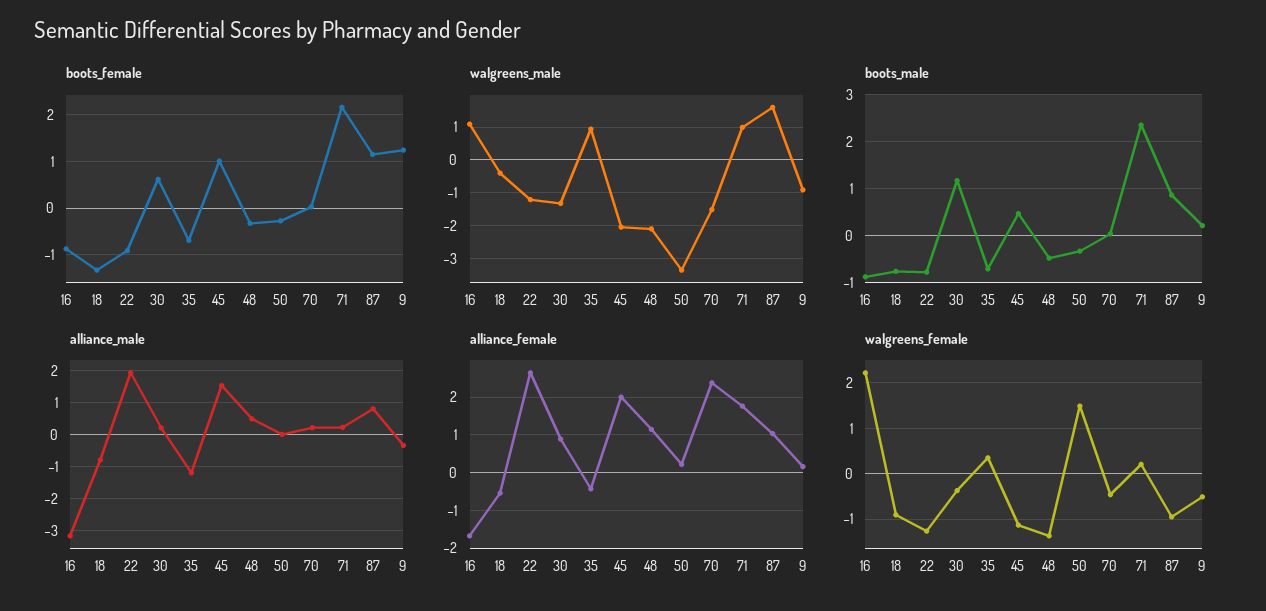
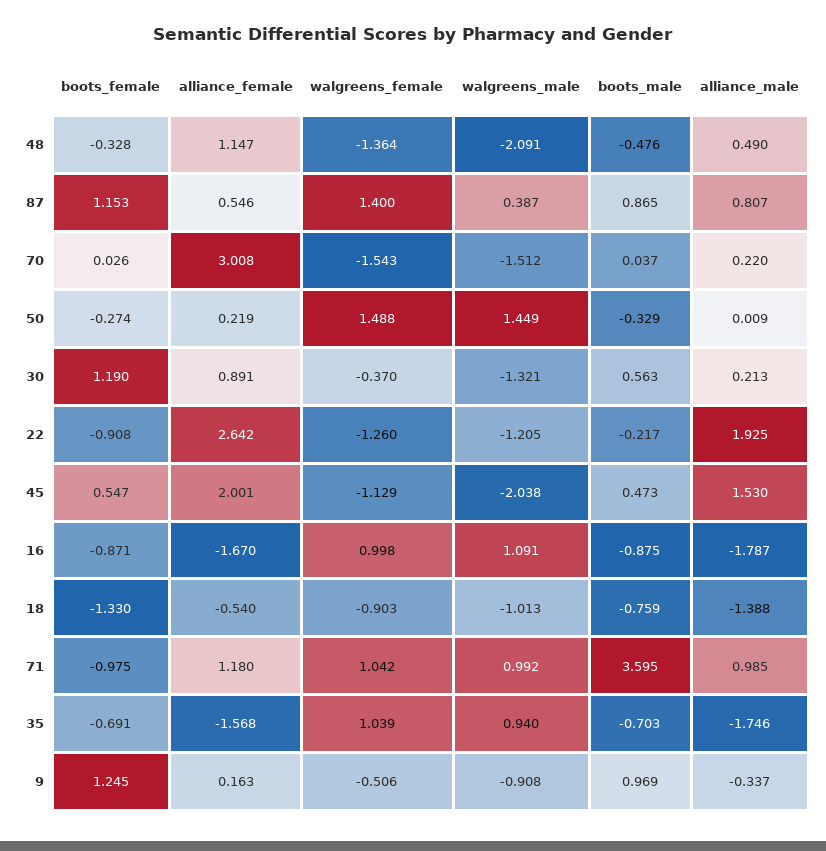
boots_female, 30: 0.6 -> 1.19
boots_female, 45: 1 -> 0.547
boots_female, 71: 2.2 -> -0.975
walgreens_male, 18: -0.4 -> -1.013
walgreens_male, 50: -3.4 -> 1.449
walgreens_male, 87: 1.6 -> 0.387
boots_male, 22: -0.8 -> -0.217
boots_male, 30: 1.2 -> 0.563
boots_male, 71: 2.4 -> 3.595
boots_male, 9: 0.2 -> 0.969
alliance_male, 16: -3.2 -> -1.787
alliance_male, 18: -0.8 -> -1.388
alliance_male, 35: -1.2 -> -1.746
alliance_male, 71: 0.2 -> 0.985
alliance_female, 35: -0.4 -> -1.568
alliance_female, 70: 2.4 -> 3.008
alliance_female, 71: 1.8 -> 1.18
alliance_female, 87: 1 -> 0.546
walgreens_female, 16: 2.2 -> 0.998
walgreens_female, 35: 0.4 -> 1.039
walgreens_female, 70: -0.4 -> -1.543
walgreens_female, 71: 0.2 -> 1.042
walgreens_female, 87: -1 -> 1.4

